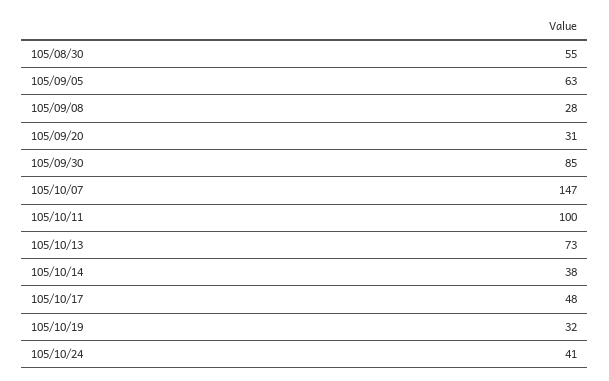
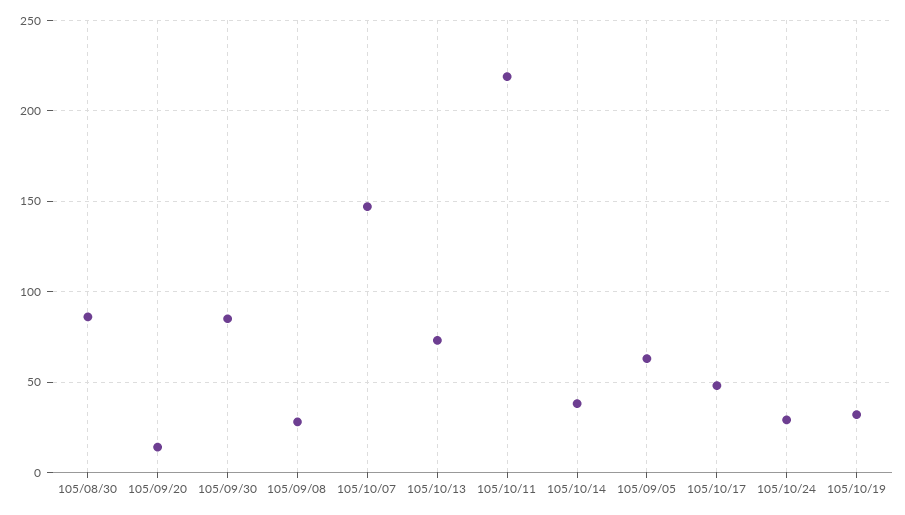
105/08/30: 55 -> 85
105/09/20: 31 -> 15
105/10/11: 100 -> 220
105/10/24: 41 -> 30

